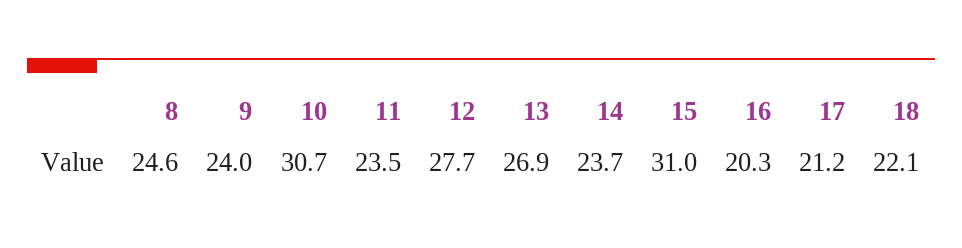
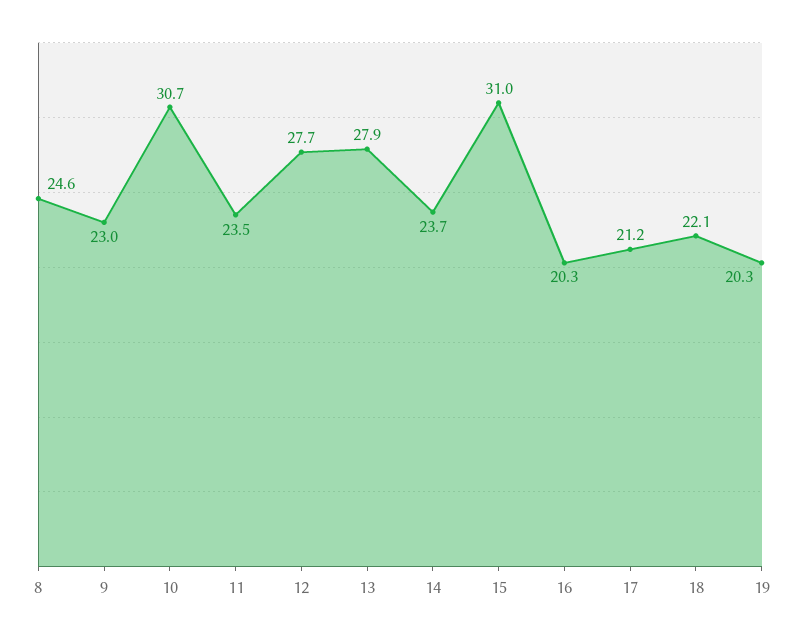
9: 24 -> 23
13: 26.9 -> 27.9
19: none -> 20.3

